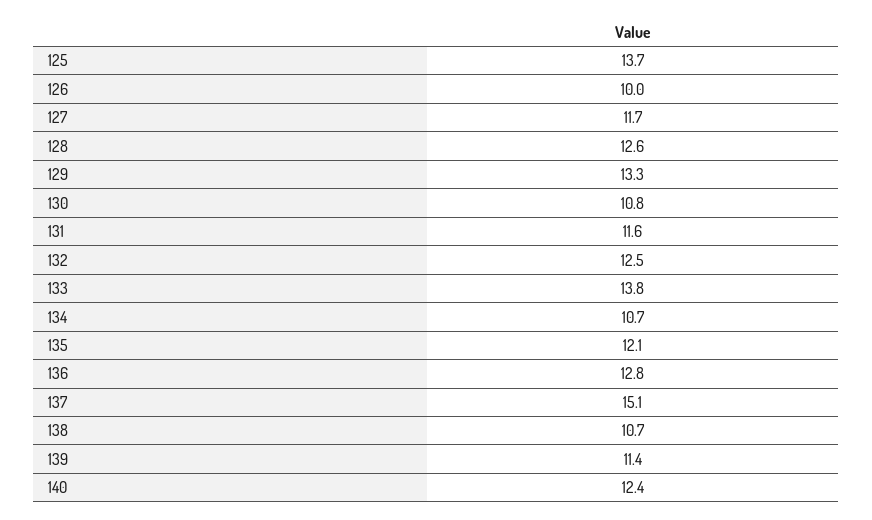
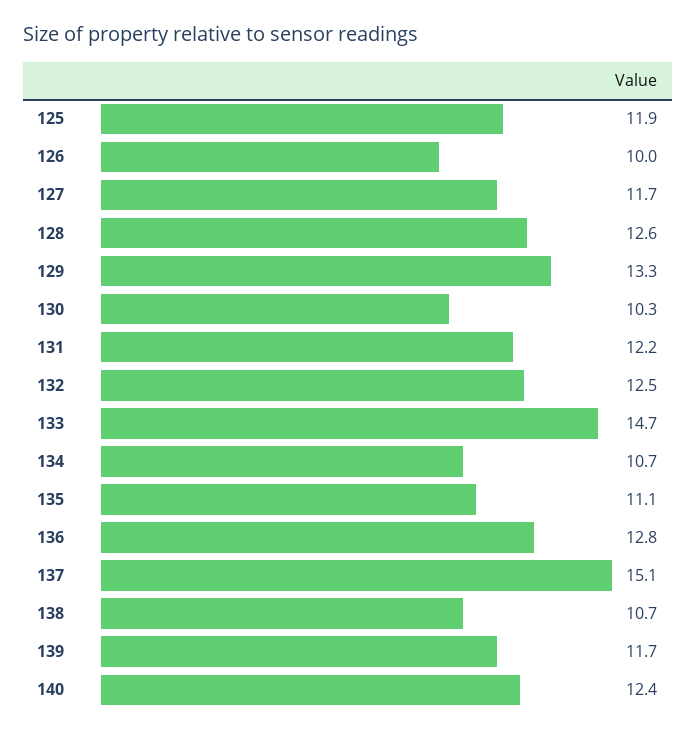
125: 13.7 -> 11.9
130: 10.8 -> 10.3
131: 11.6 -> 12.2
133: 13.8 -> 14.7
135: 12.1 -> 11.1
139: 11.4 -> 11.7

